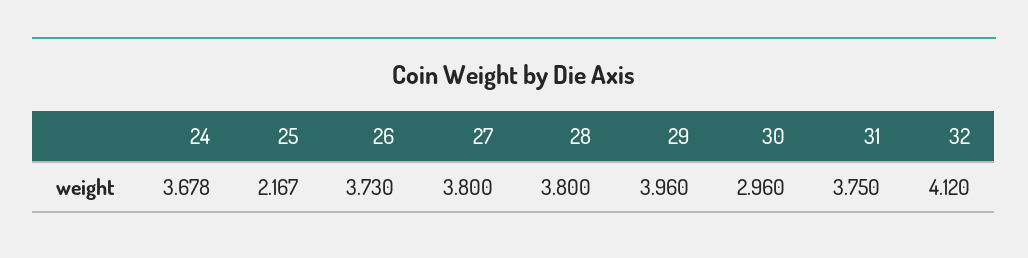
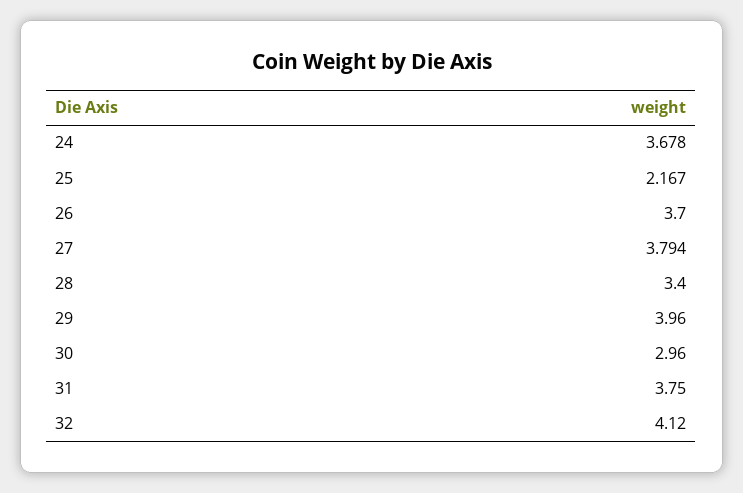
26: 3.73 -> 3.7
27: 3.8 -> 3.794
28: 3.8 -> 3.4

